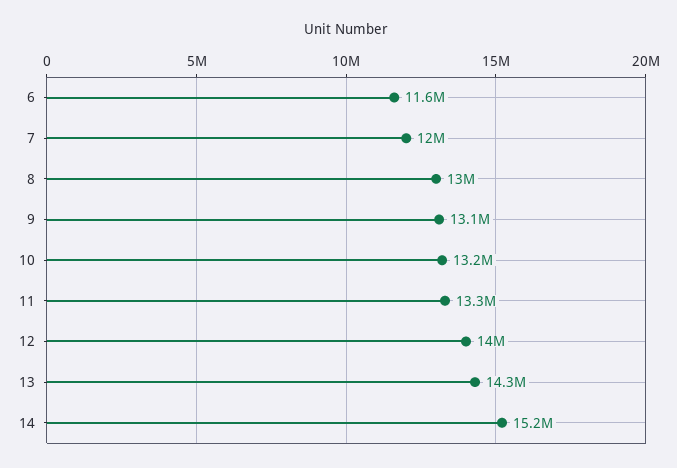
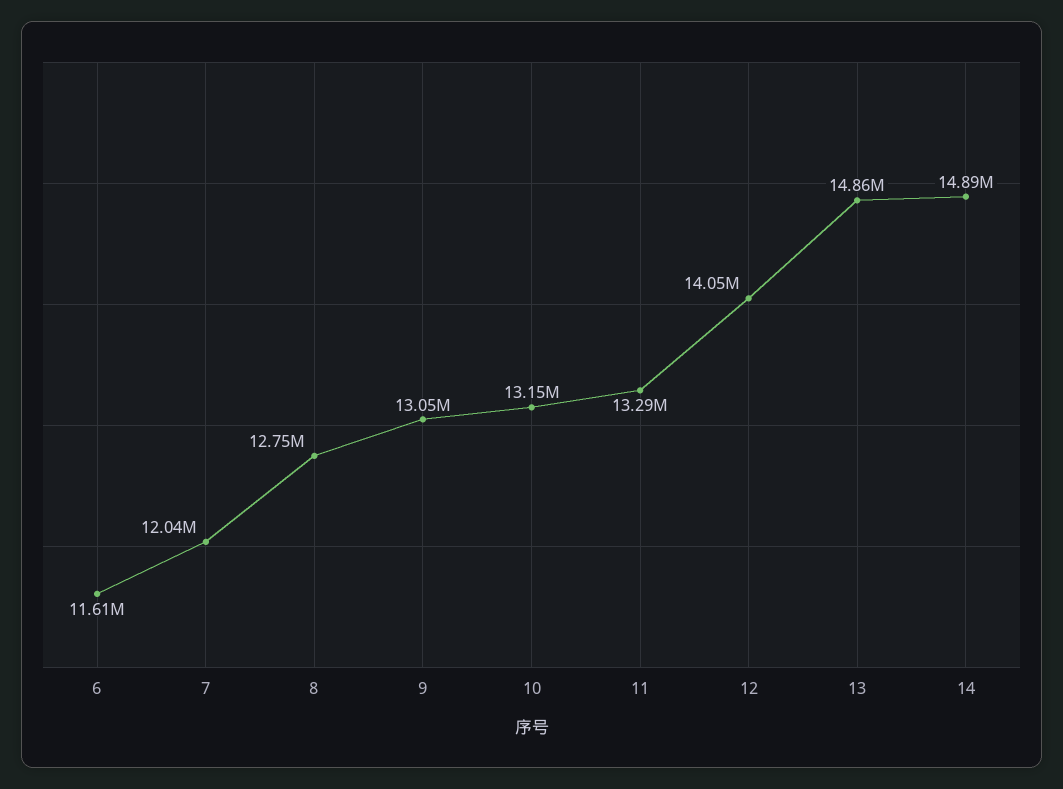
8: 13000000 -> 12750000
13: 14300000 -> 14860000
14: 15200000 -> 14890000

